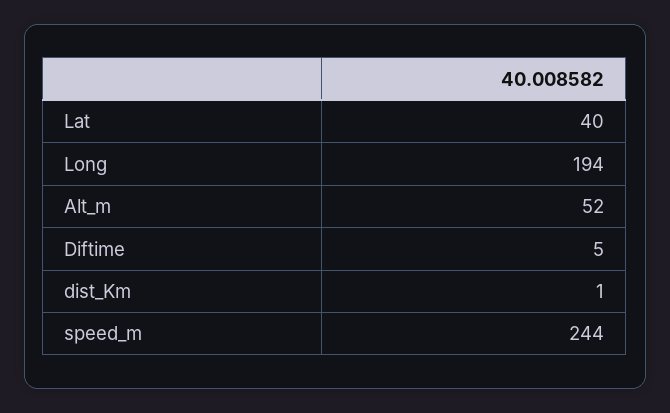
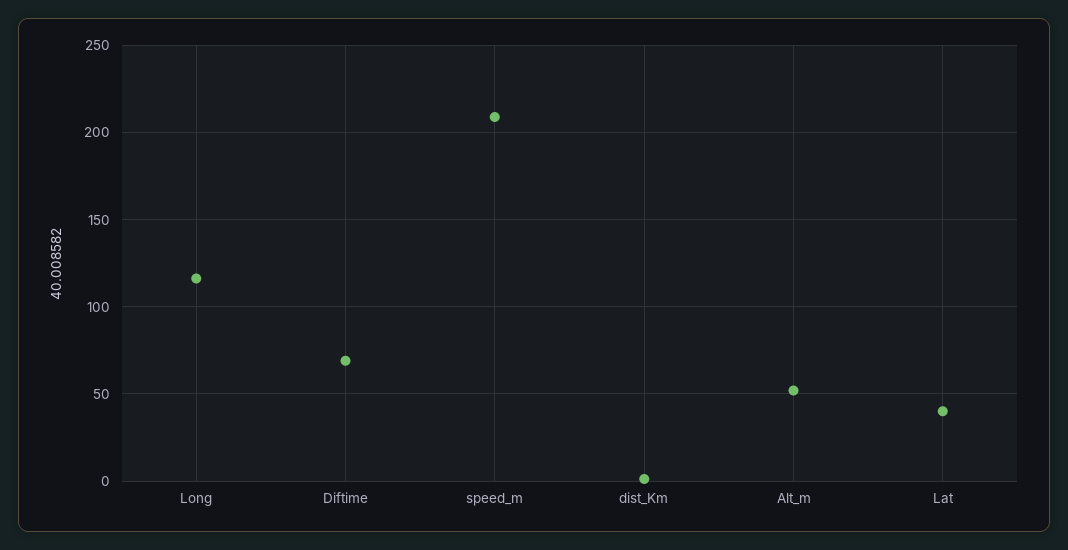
Long: 194 -> 115
Diftime: 5 -> 70
speed_m: 244 -> 210

